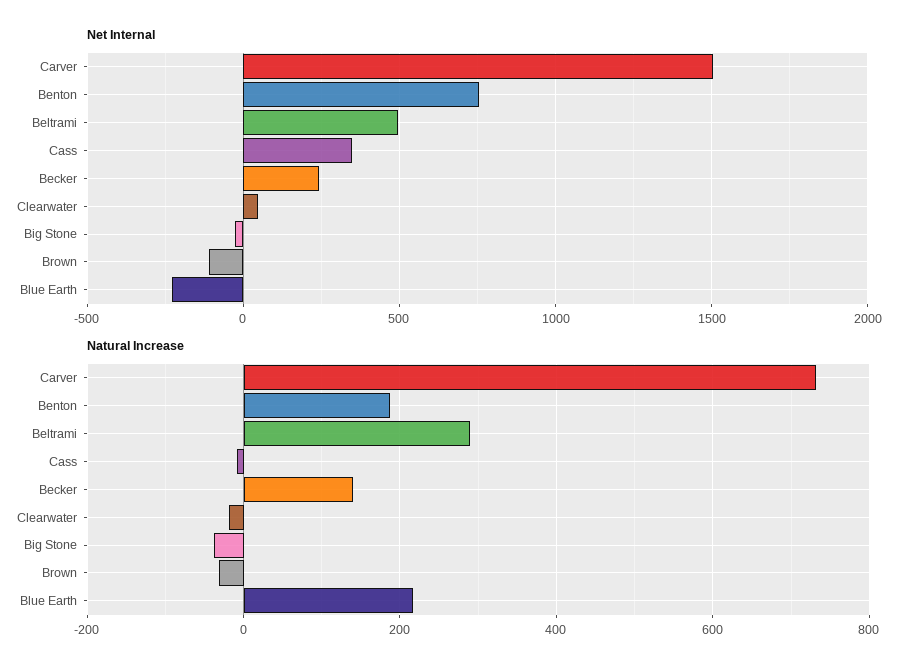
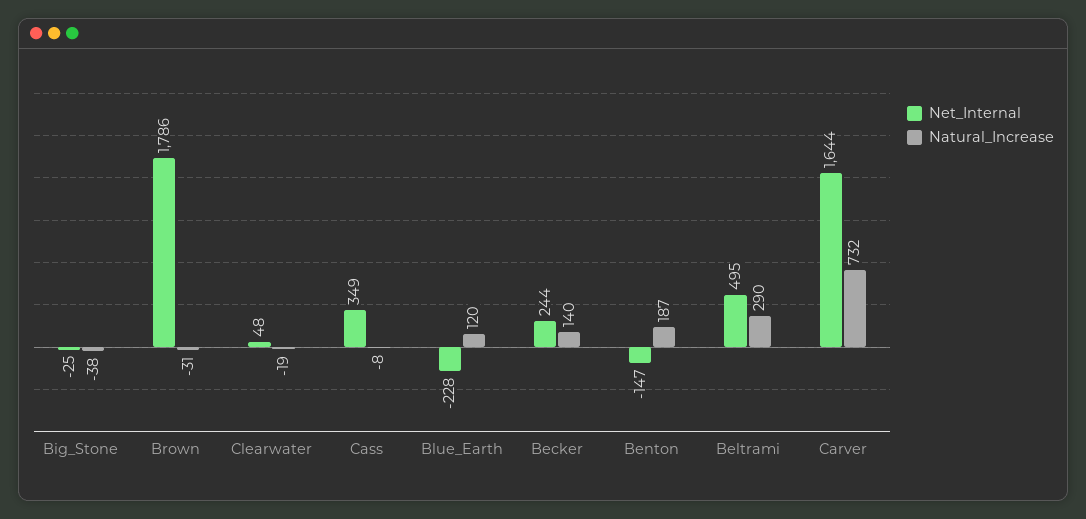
Net Internal, Carver: 1500 -> 1644
Net Internal, Benton: 750 -> -147
Net Internal, Brown: -100 -> 1786
Natural Increase, Blue Earth: 220 -> 120

